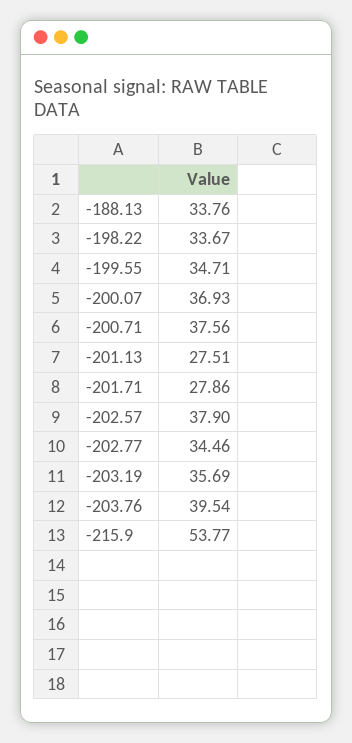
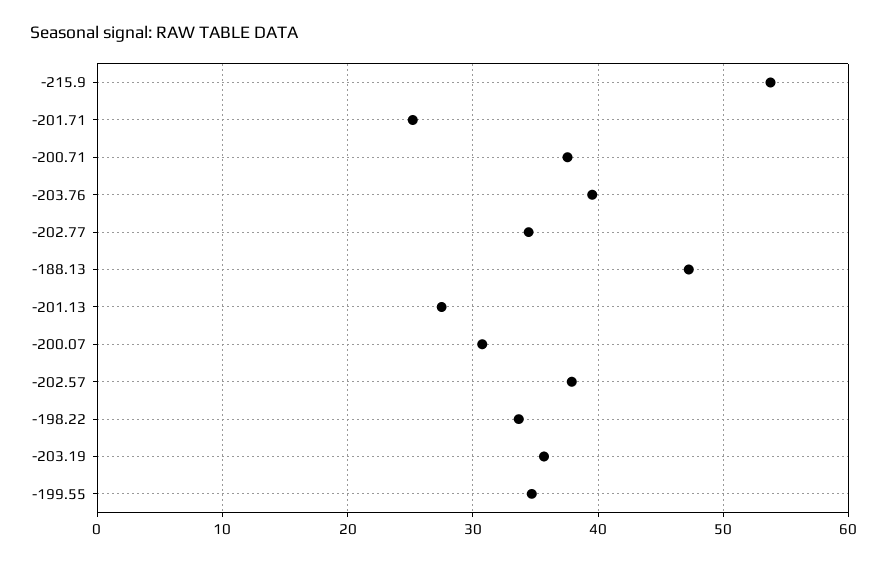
-188.13: 33.76 -> 47
-200.07: 36.93 -> 31
-201.71: 27.86 -> 25

